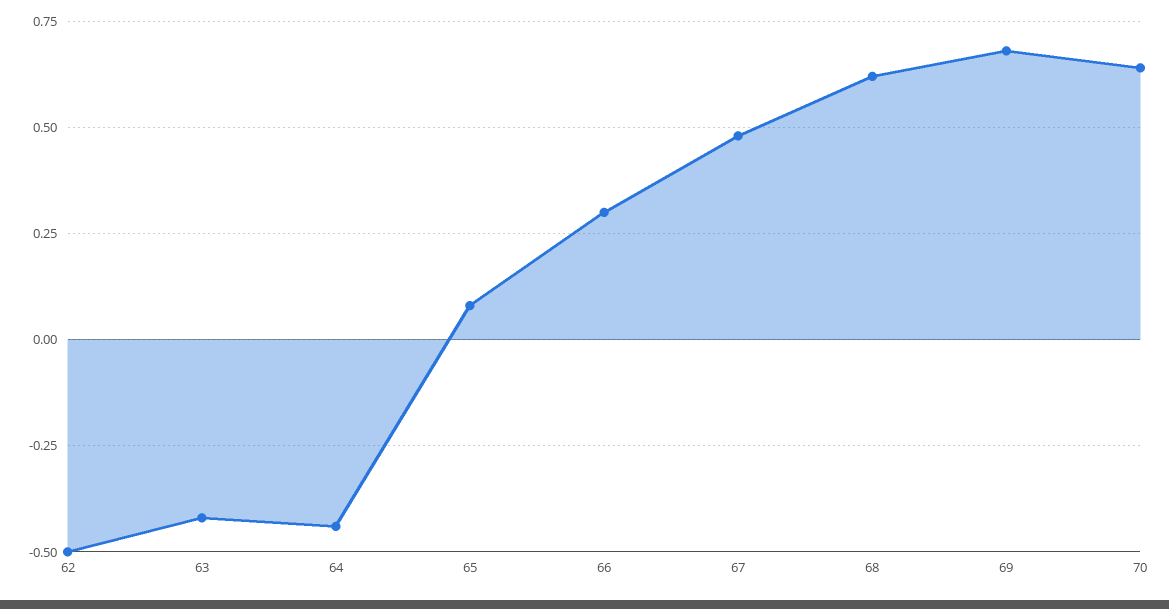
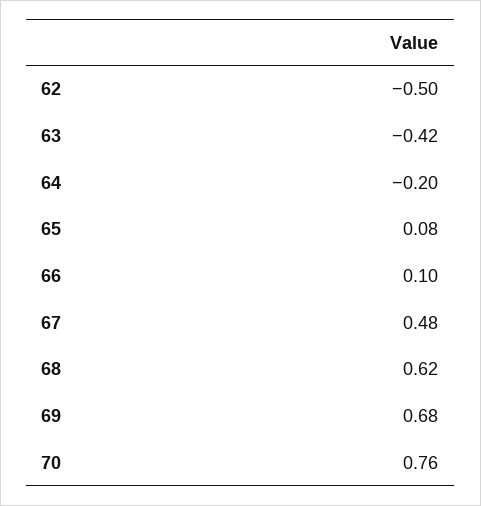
64: -0.45 -> -0.2
66: 0.3 -> 0.1
70: 0.65 -> 0.76

